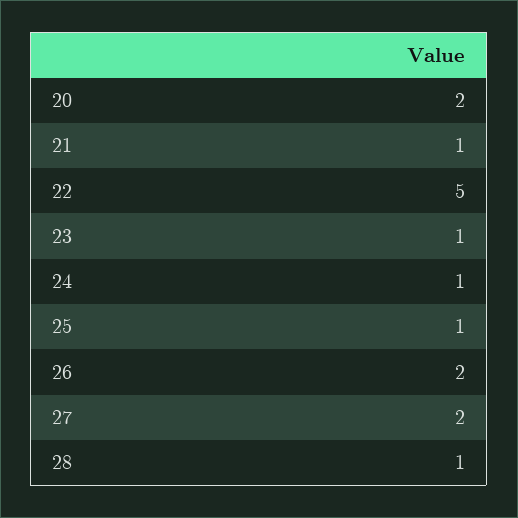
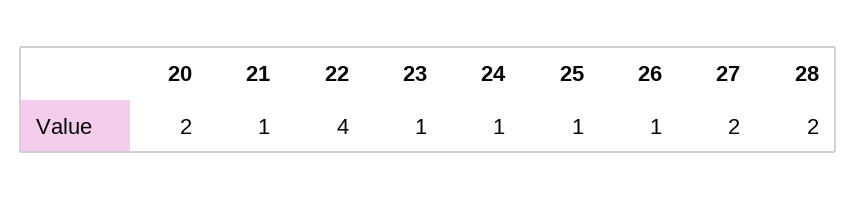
22: 5 -> 4
26: 2 -> 1
28: 1 -> 2

